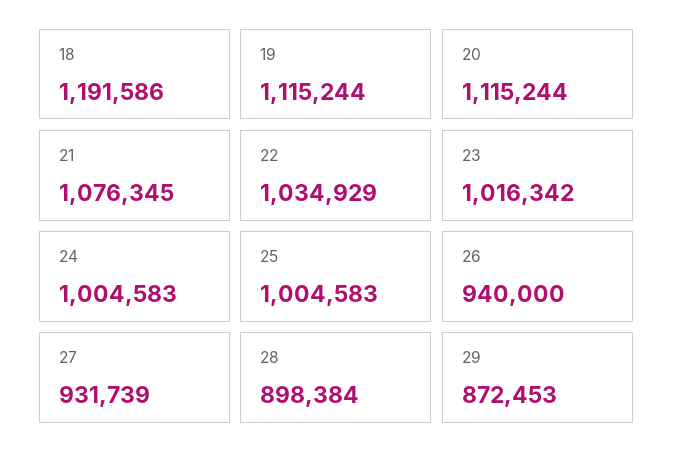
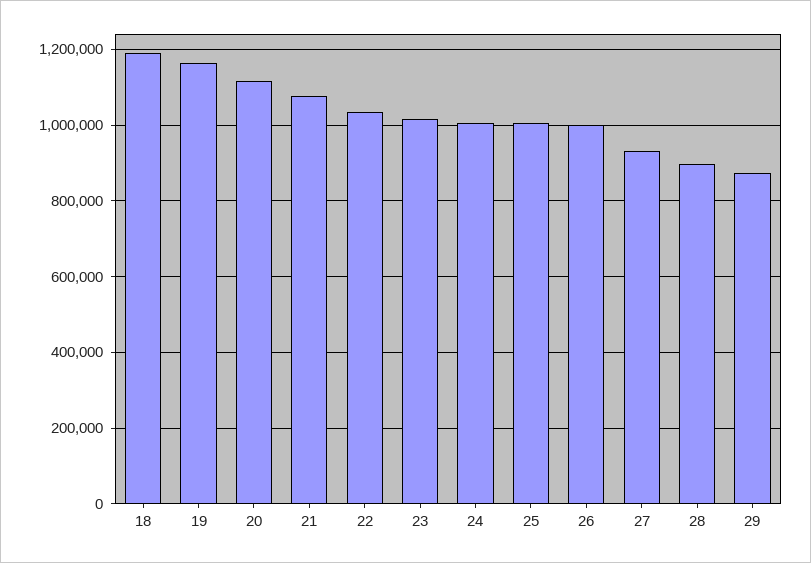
19: 1115244 -> 1160000
26: 940000 -> 1000000

